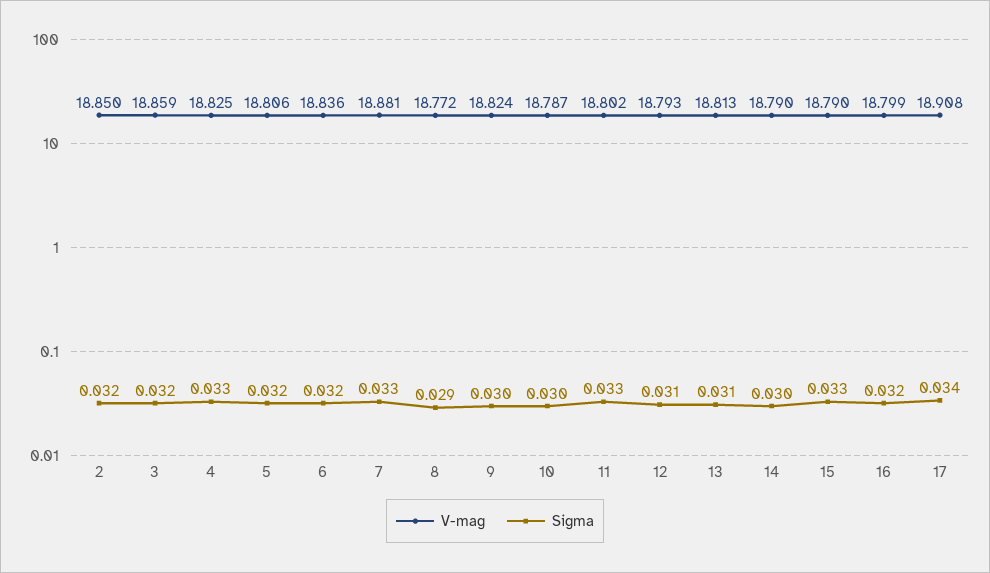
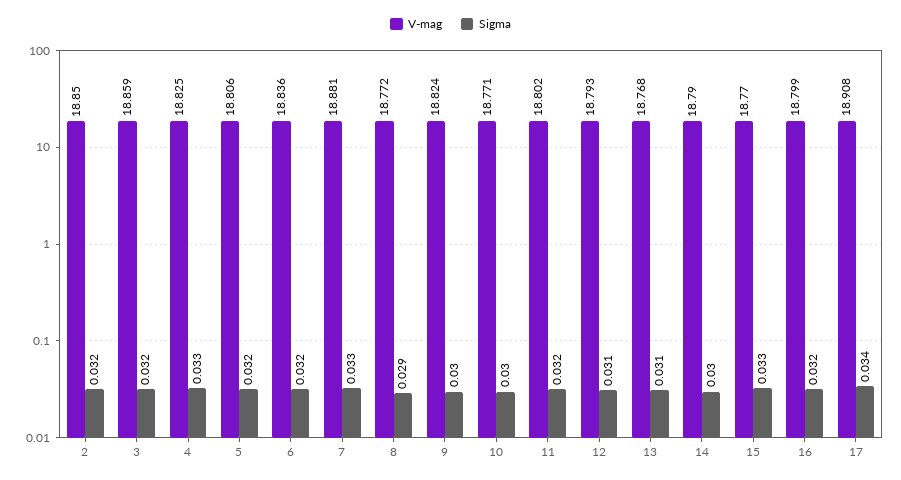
V-mag, 10: 18.787 -> 18.771
Sigma, 11: 0.033 -> 0.032
V-mag, 13: 18.813 -> 18.768
V-mag, 15: 18.79 -> 18.77

